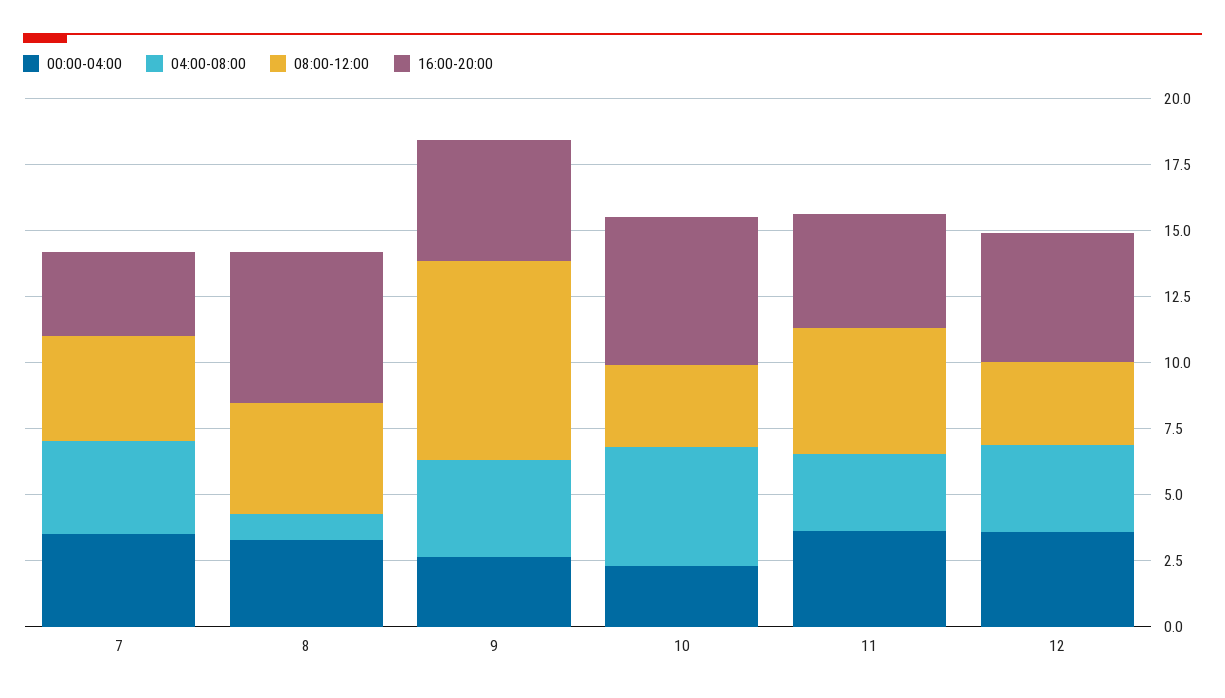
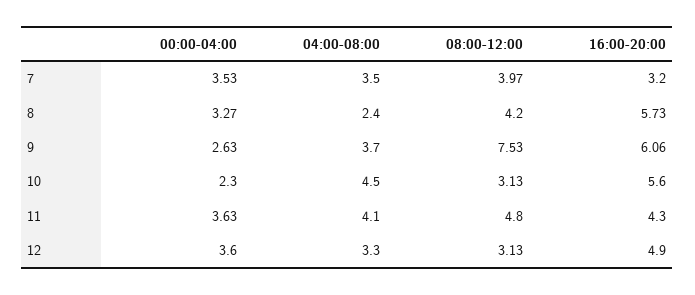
04:00-08:00, 8: 1 -> 2.4
16:00-20:00, 9: 4.5 -> 6.06
04:00-08:00, 11: 3 -> 4.1

